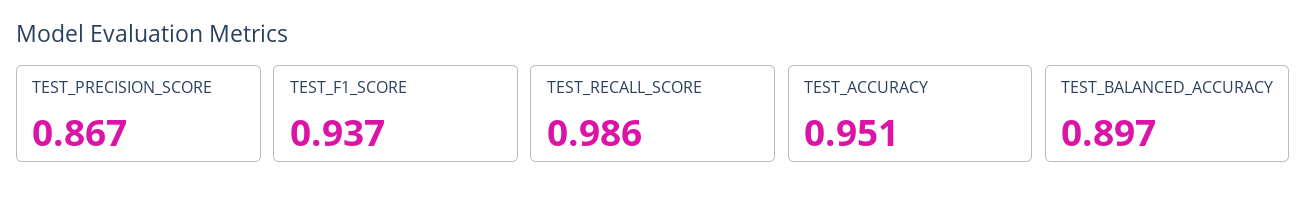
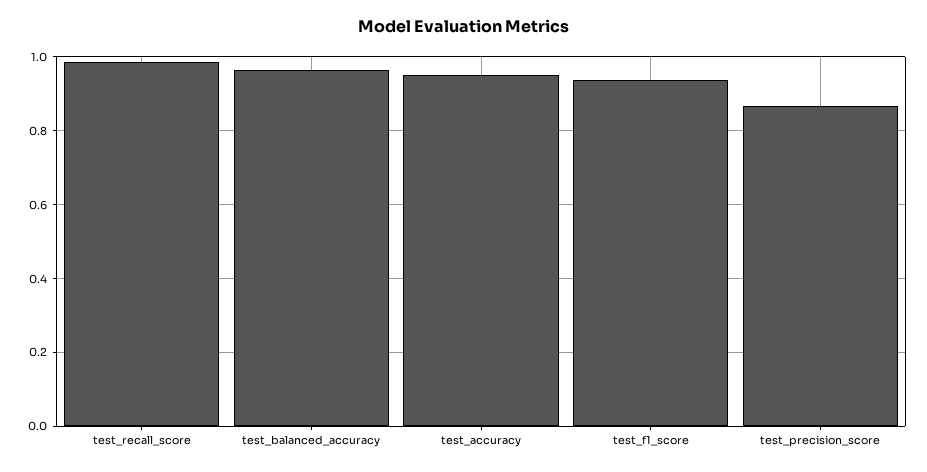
TEST_BALANCED_ACCURACY: 0.897 -> 0.96

